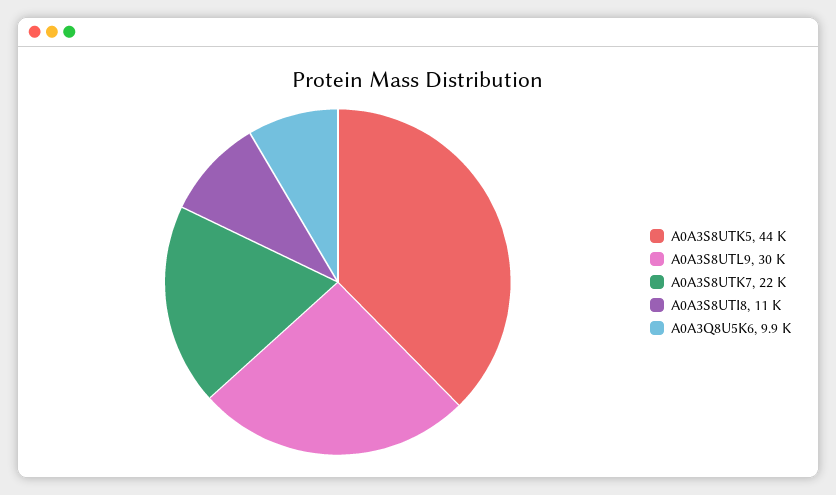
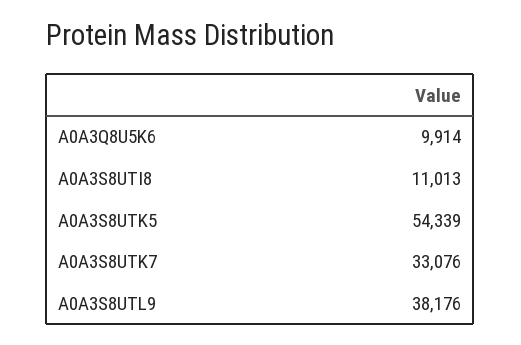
A0A3S8UTK5: 44000 -> 54339
A0A3S8UTL9: 30000 -> 38176
A0A3S8UTK7: 22000 -> 33076

